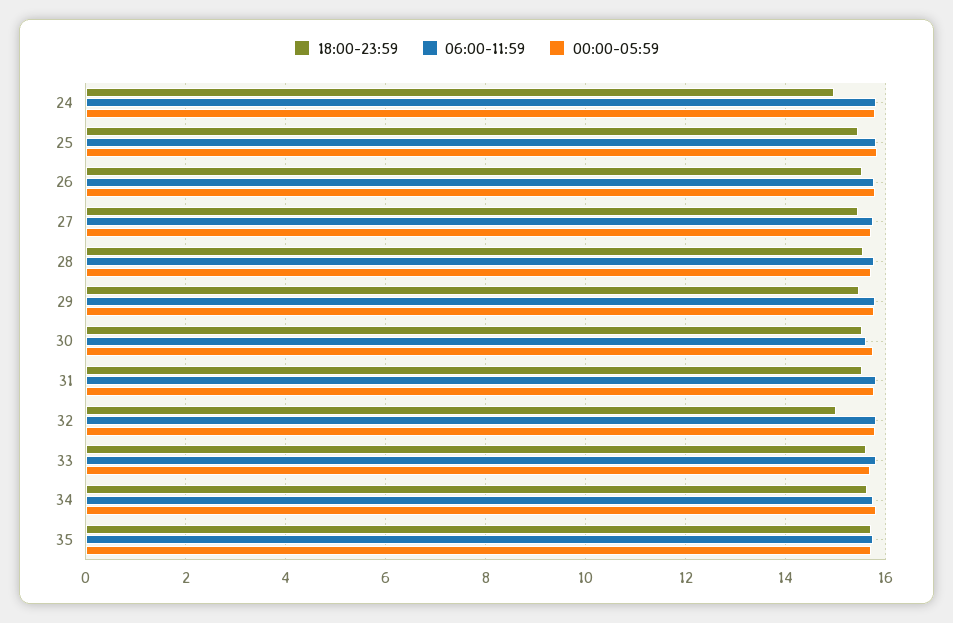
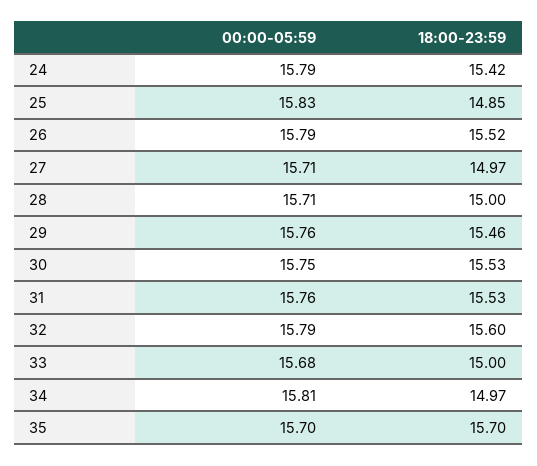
18:00-23:59, 24: 15 -> 15.42
06:00-11:59, 24: 15.8 -> none
18:00-23:59, 25: 15.4 -> 14.85
06:00-11:59, 25: 15.8 -> none
06:00-11:59, 26: 15.8 -> none
18:00-23:59, 27: 15.4 -> 14.97
06:00-11:59, 27: 15.8 -> none
18:00-23:59, 28: 15.6 -> 15
06:00-11:59, 28: 15.8 -> none
06:00-11:59, 29: 15.8 -> none
06:00-11:59, 30: 15.6 -> none
06:00-11:59, 31: 15.8 -> none
18:00-23:59, 32: 15 -> 15.6
06:00-11:59, 32: 15.8 -> none
18:00-23:59, 33: 15.6 -> 15
06:00-11:59, 33: 15.8 -> none
18:00-23:59, 34: 15.6 -> 14.97
06:00-11:59, 34: 15.8 -> none
06:00-11:59, 35: 15.8 -> none

